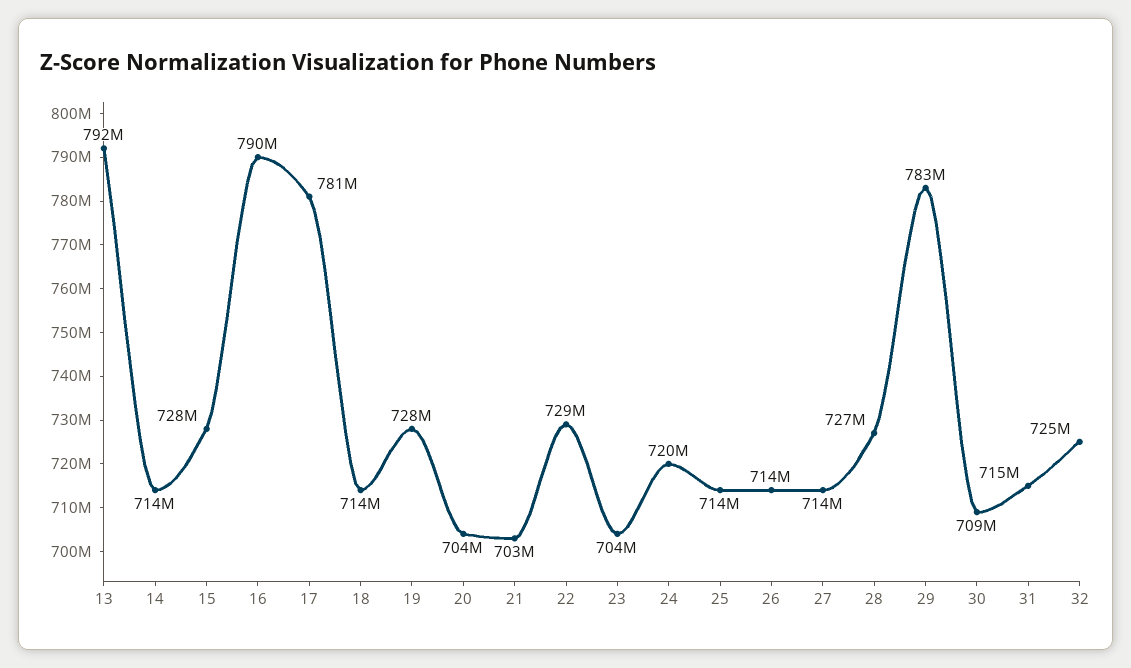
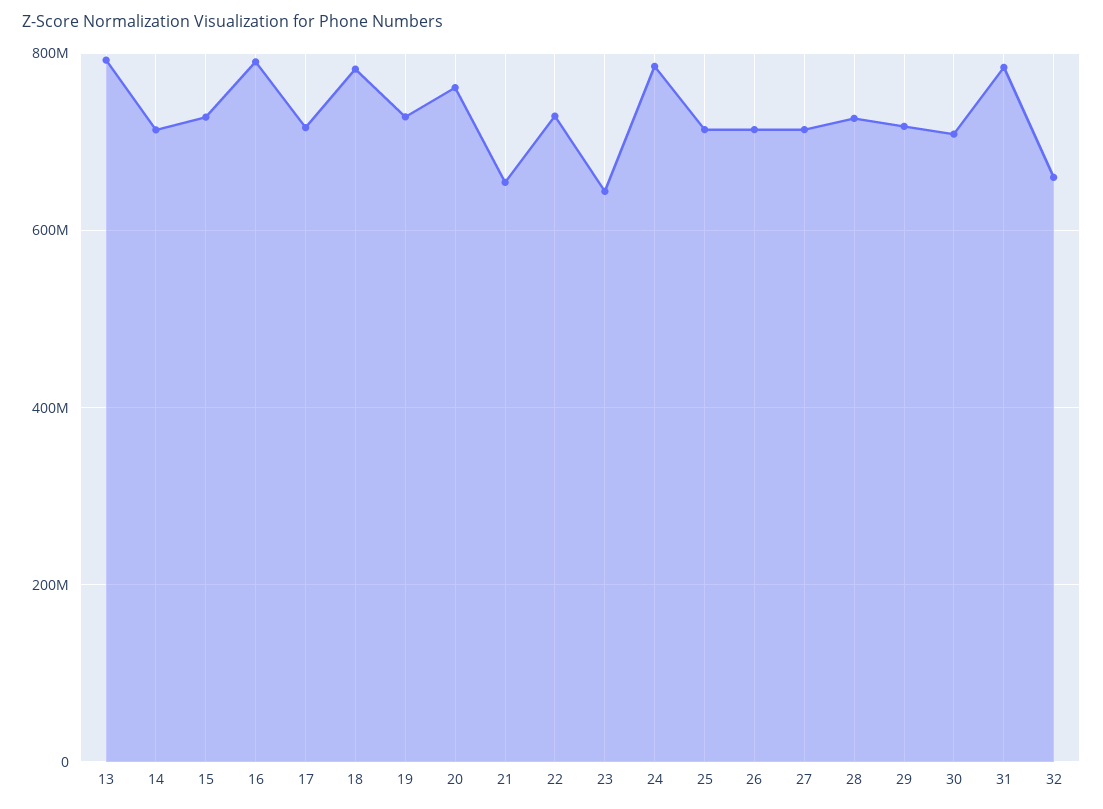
17: 781000000 -> 720000000
18: 714000000 -> 780000000
20: 704000000 -> 760000000
21: 703000000 -> 660000000
23: 704000000 -> 640000000
24: 720000000 -> 780000000
29: 783000000 -> 720000000
31: 715000000 -> 780000000
32: 725000000 -> 660000000

